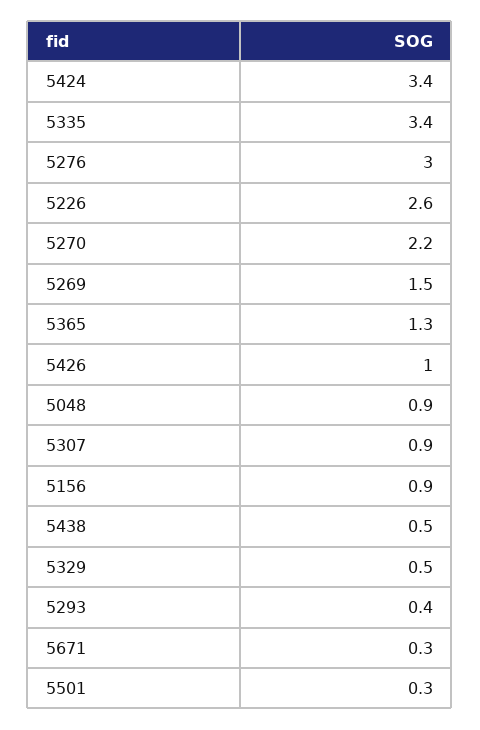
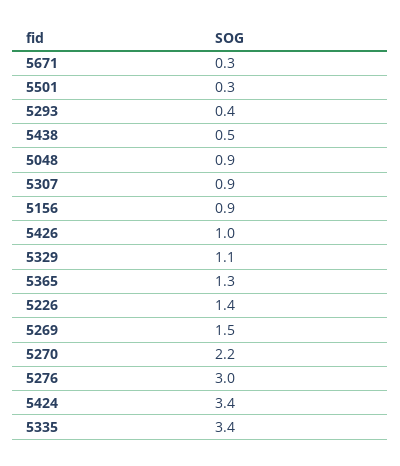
5226: 2.6 -> 1.4
5329: 0.5 -> 1.1

